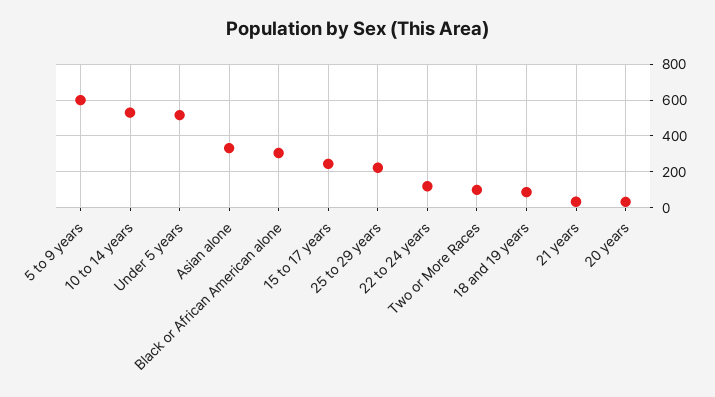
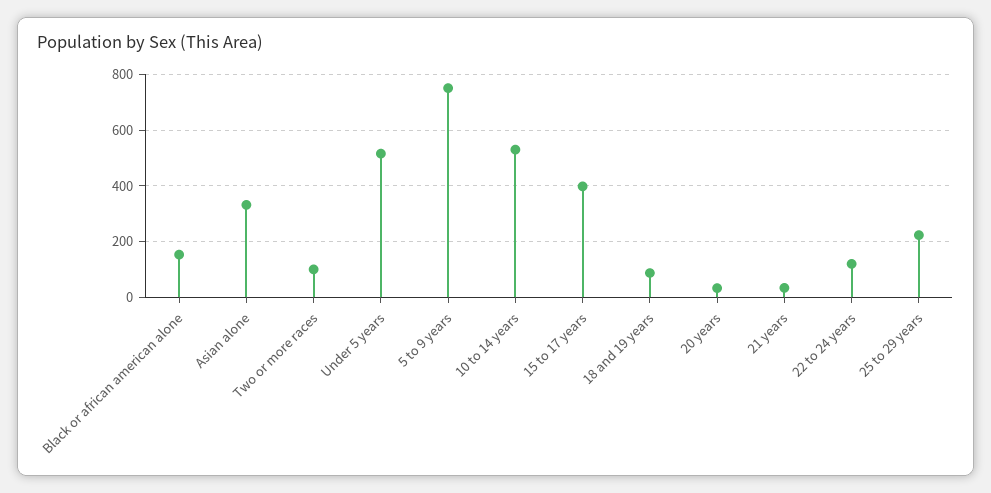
5 to 9 years: 600 -> 750
Black or African American alone: 300 -> 150
15 to 17 years: 250 -> 400

